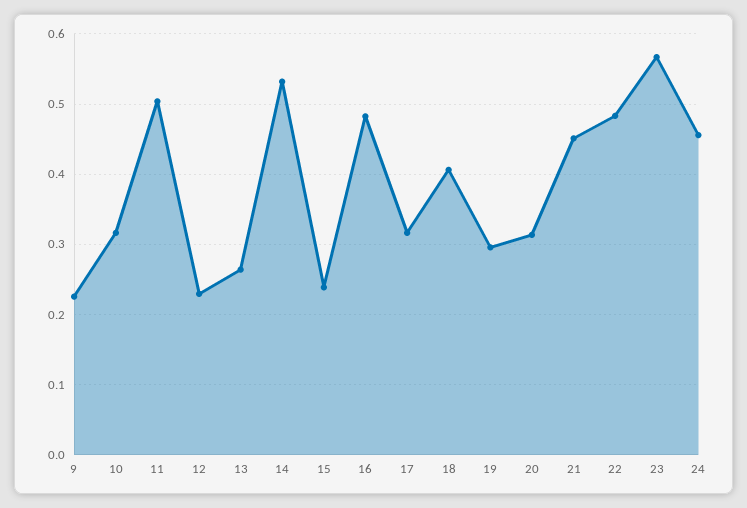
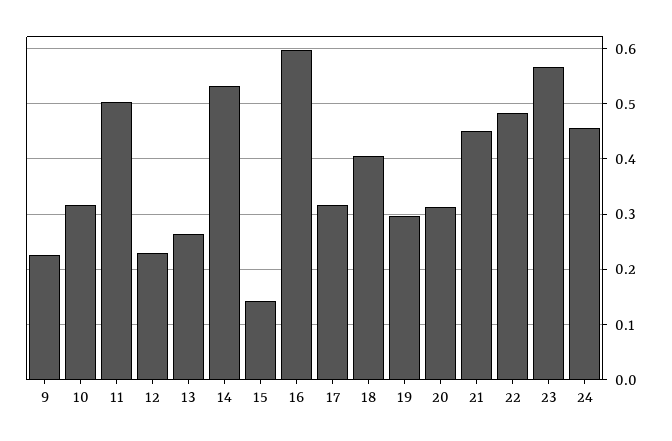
15: 0.24 -> 0.14
16: 0.48 -> 0.6

